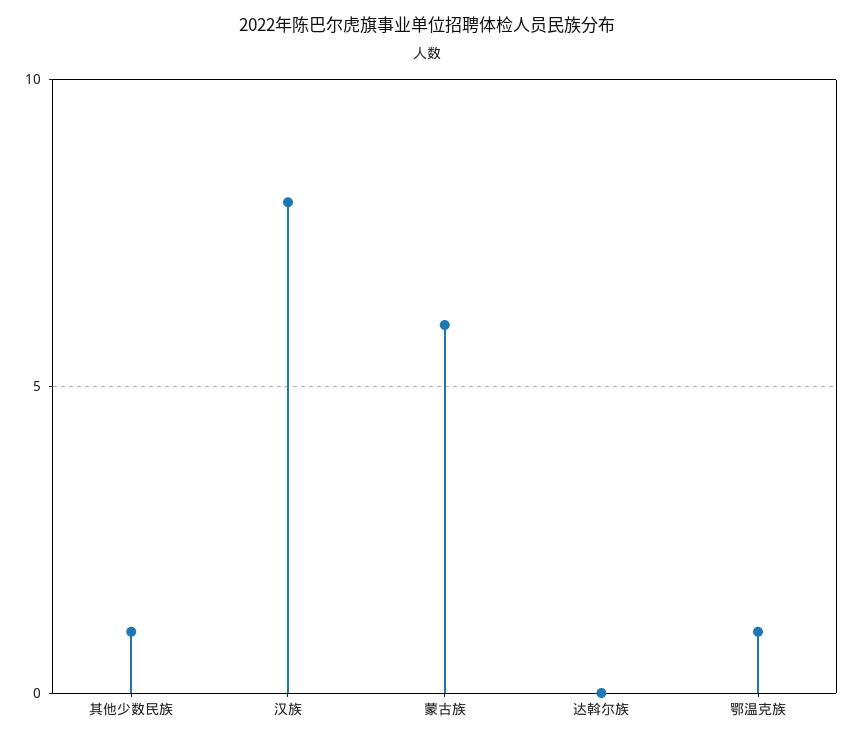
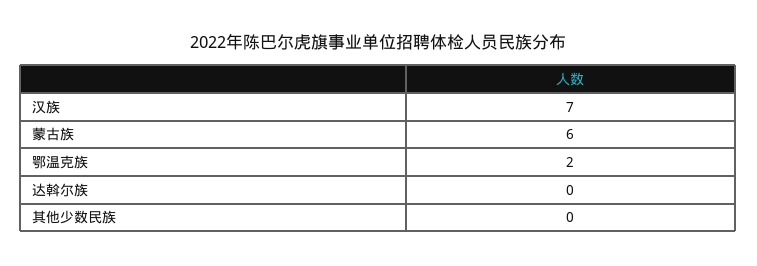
其他少数民族: 1 -> 0
汉族: 8 -> 7
鄂温克族: 1 -> 2

